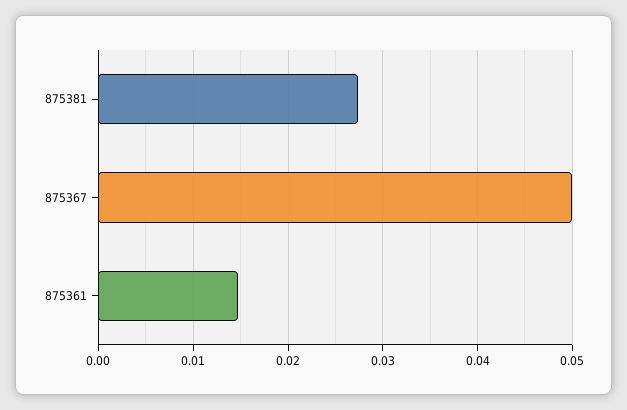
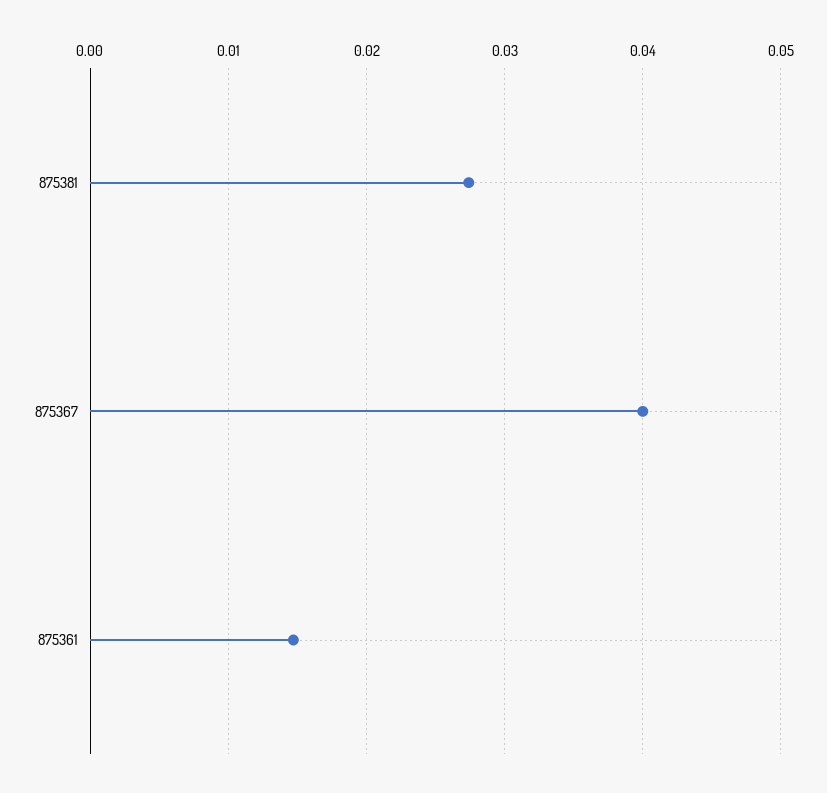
875367: 0.05 -> 0.04

